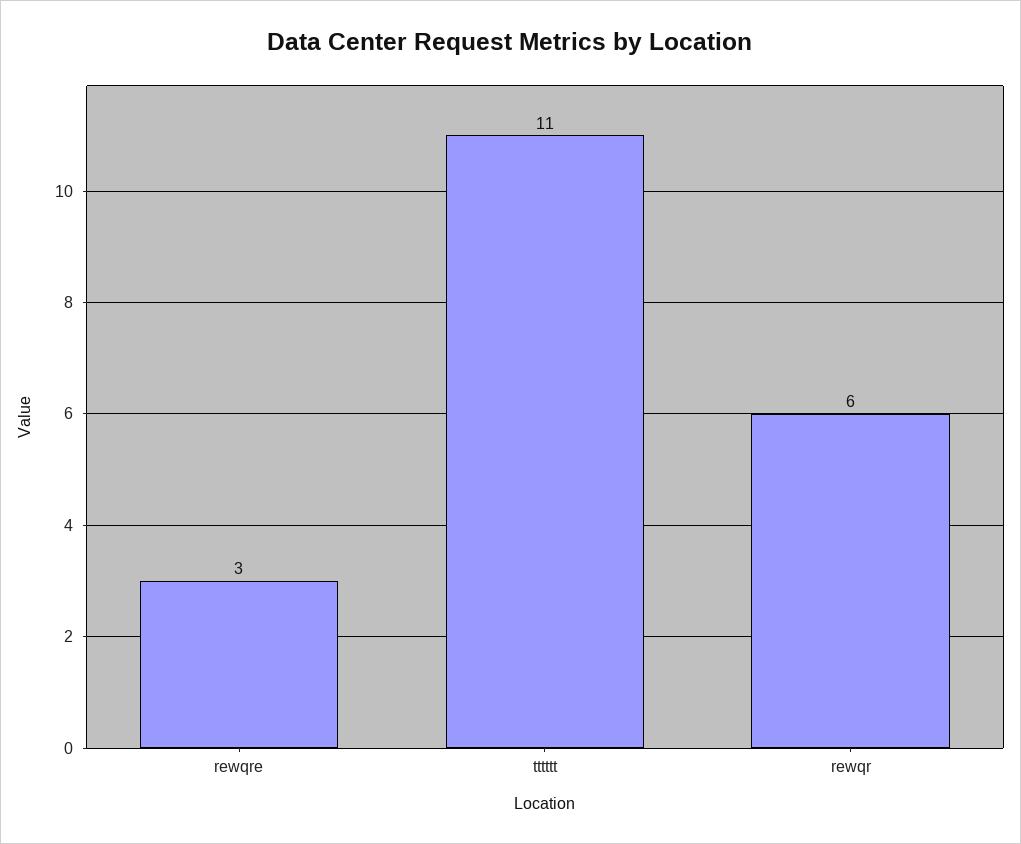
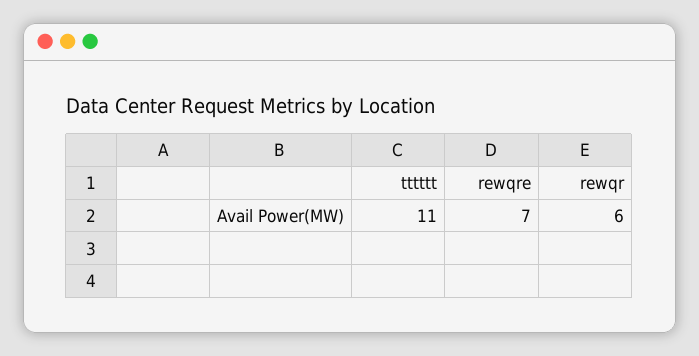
rewqre: 3 -> 7

